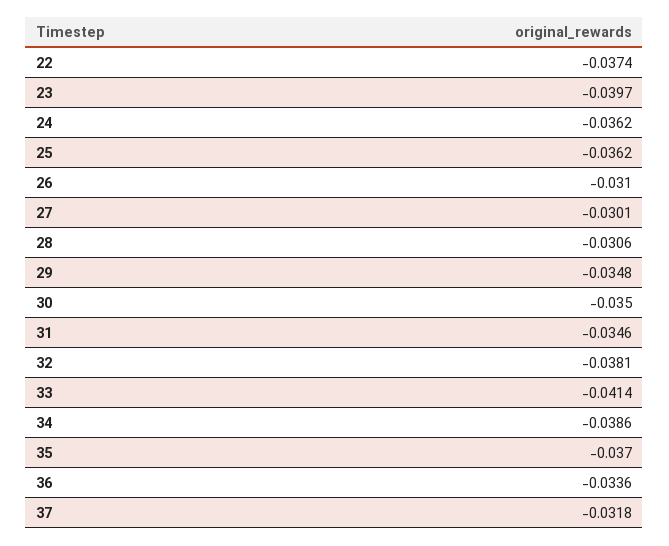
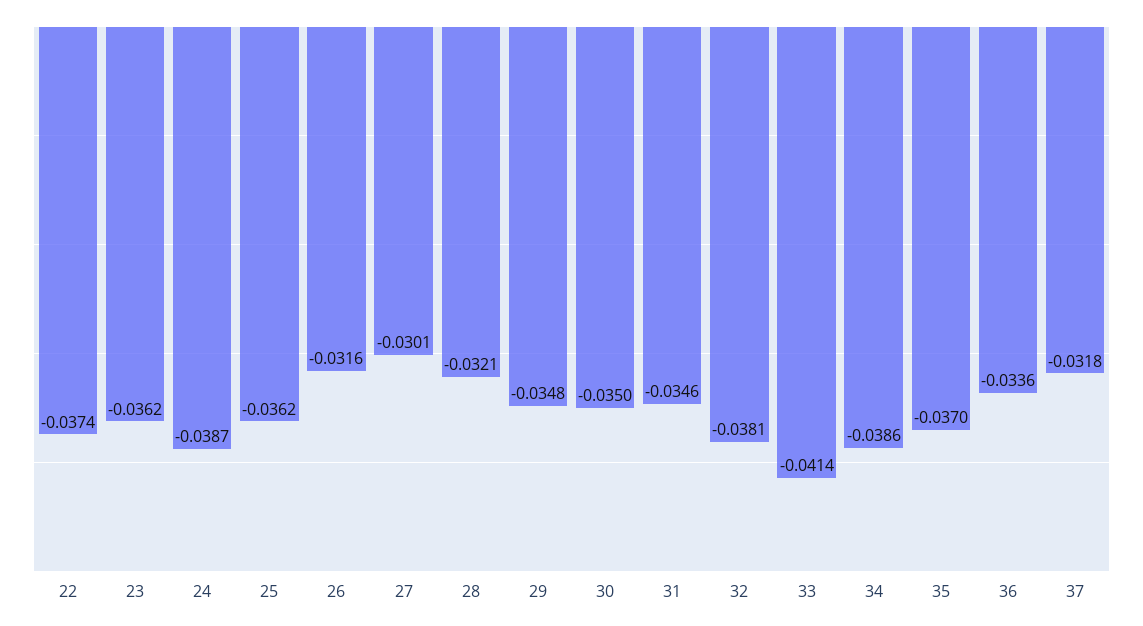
23: -0.0397 -> -0.0362
24: -0.0362 -> -0.0387
26: -0.031 -> -0.0316
28: -0.0306 -> -0.0321

